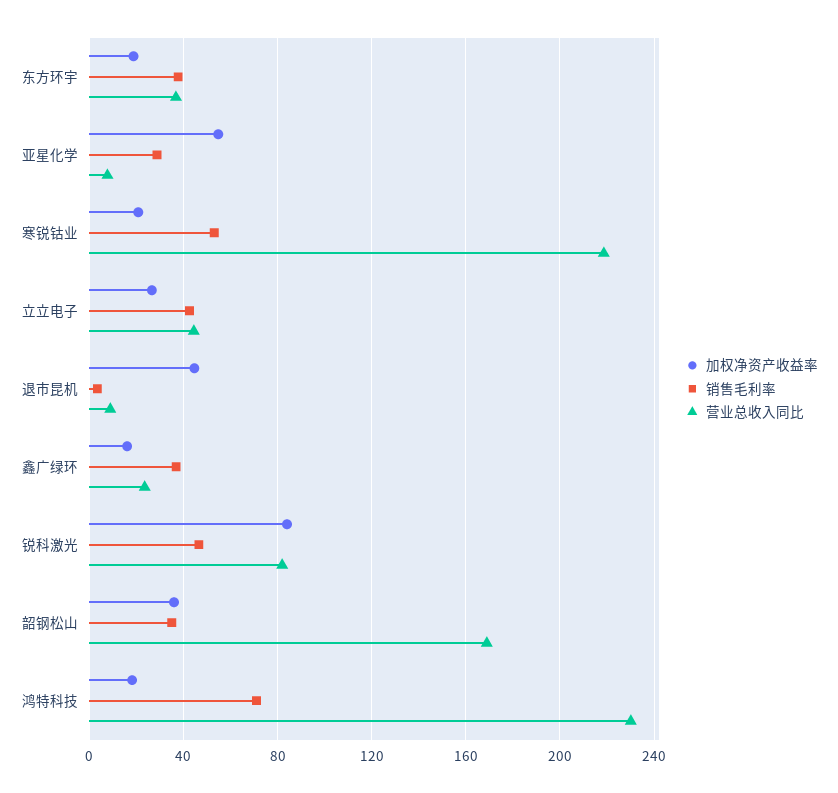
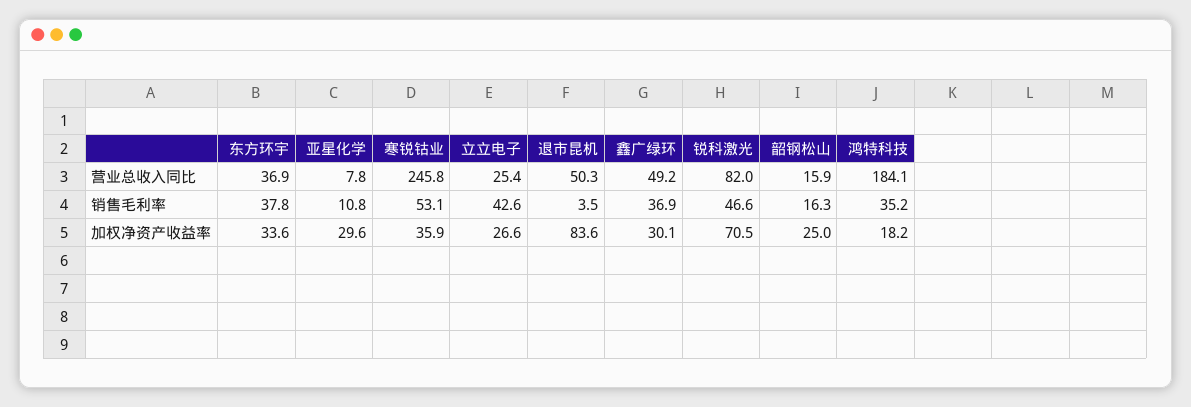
加权净资产收益率, 东方环宇: 20 -> 33.6
加权净资产收益率, 亚星化学: 55 -> 29.6
销售毛利率, 亚星化学: 30 -> 10.8
加权净资产收益率, 寒锐钴业: 20 -> 35.9
营业总收入同比, 寒锐钴业: 220 -> 245.8
营业总收入同比, 立立电子: 45 -> 25.4
加权净资产收益率, 退市昆机: 45 -> 83.6
营业总收入同比, 退市昆机: 10 -> 50.3
加权净资产收益率, 鑫广绿环: 15 -> 30.1
营业总收入同比, 鑫广绿环: 25 -> 49.2
加权净资产收益率, 锐科激光: 85 -> 70.5
加权净资产收益率, 韶钢松山: 35 -> 25
销售毛利率, 韶钢松山: 35 -> 16.3
营业总收入同比, 韶钢松山: 170 -> 15.9
销售毛利率, 鸿特科技: 70 -> 35.2
营业总收入同比, 鸿特科技: 230 -> 184.1

